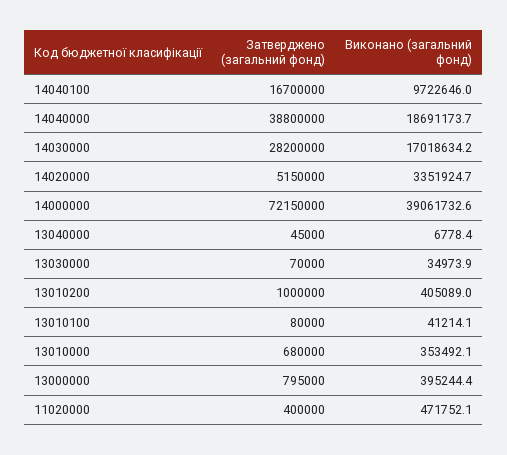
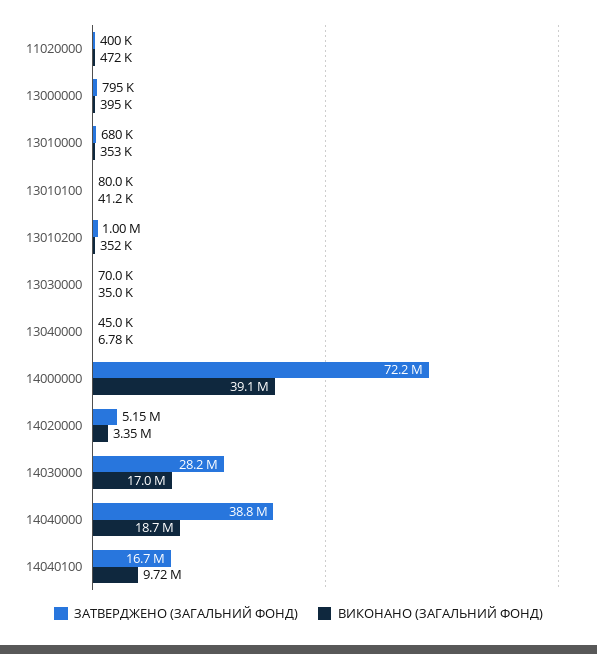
Виконано (загальний фонд), 13010200: 405089 -> 352000

